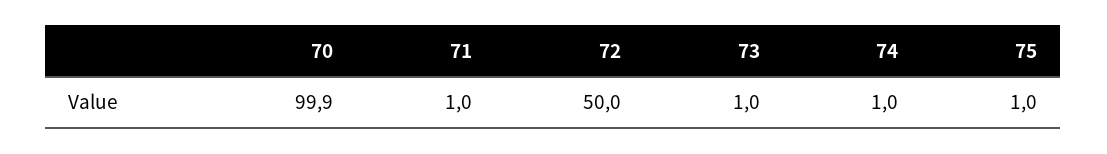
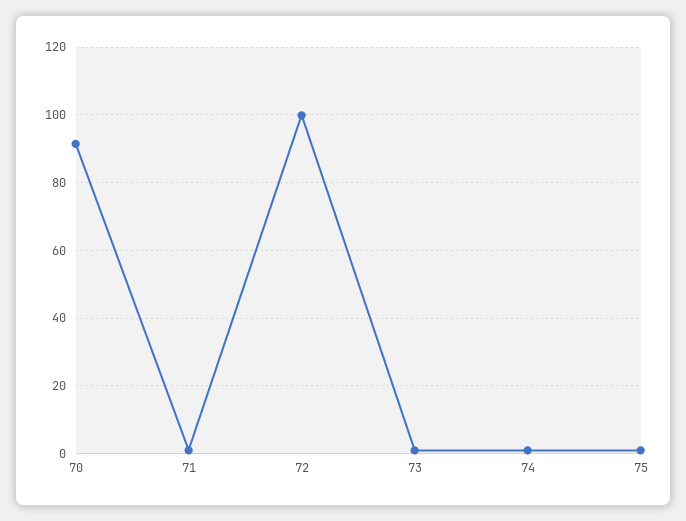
70: 99.9 -> 92
72: 50 -> 100

